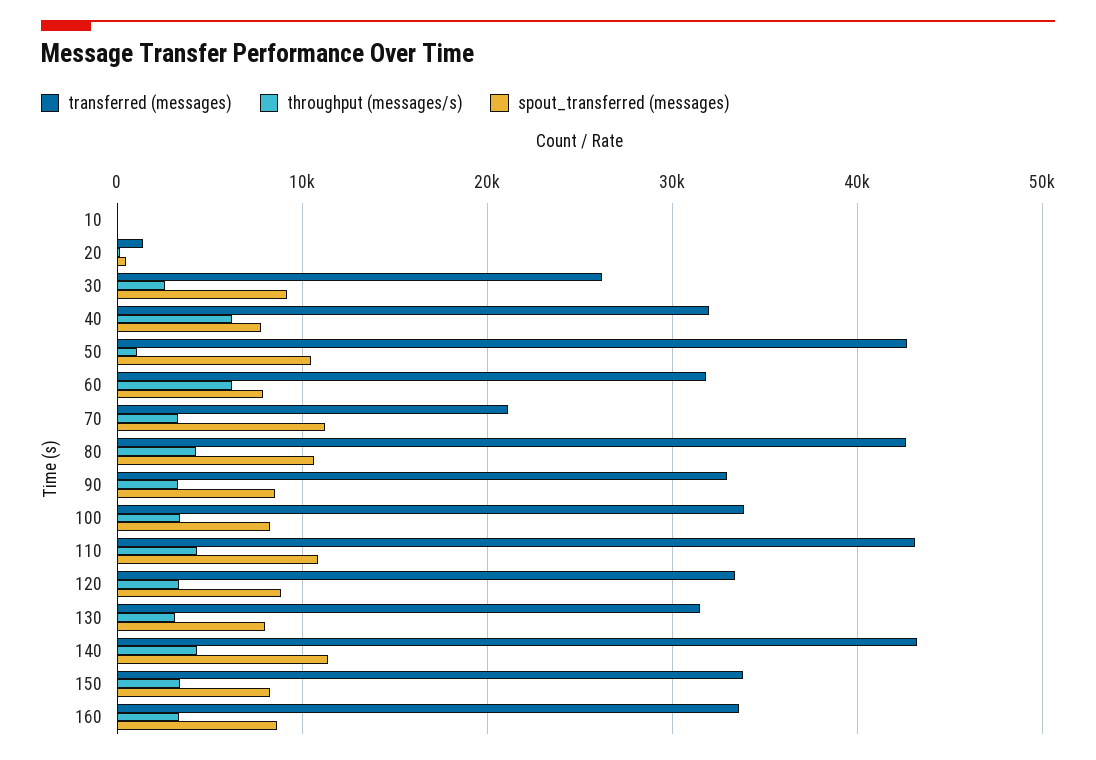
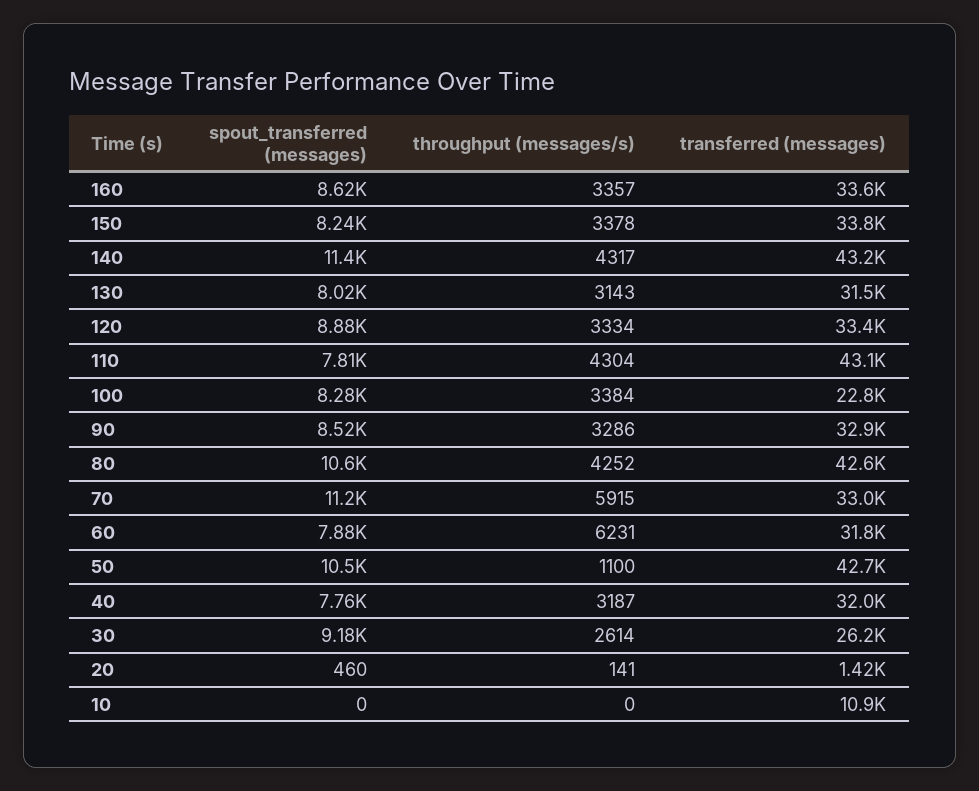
transferred (messages), 10: 0 -> 10900
throughput (messages/s), 40: 6000 -> 3187
transferred (messages), 70: 21000 -> 33000
throughput (messages/s), 70: 3000 -> 5915
transferred (messages), 100: 34000 -> 22800
spout_transferred (messages), 110: 11000 -> 7810

